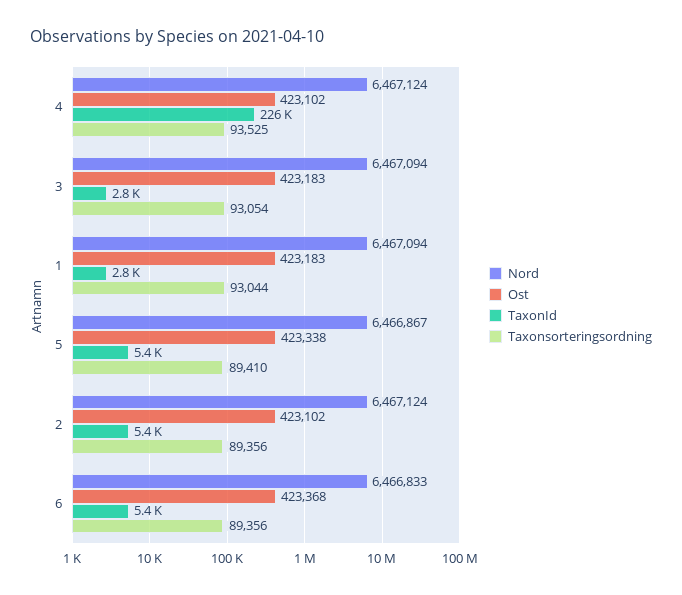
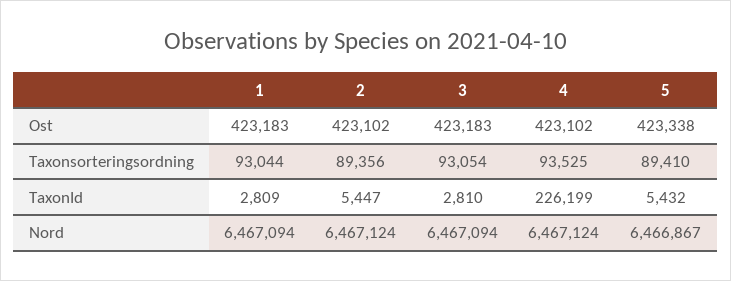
Nord, 6: 6466833 -> none
Ost, 6: 423368 -> none
TaxonId, 6: 5400 -> none
Taxonsorteringsordning, 6: 89356 -> none

